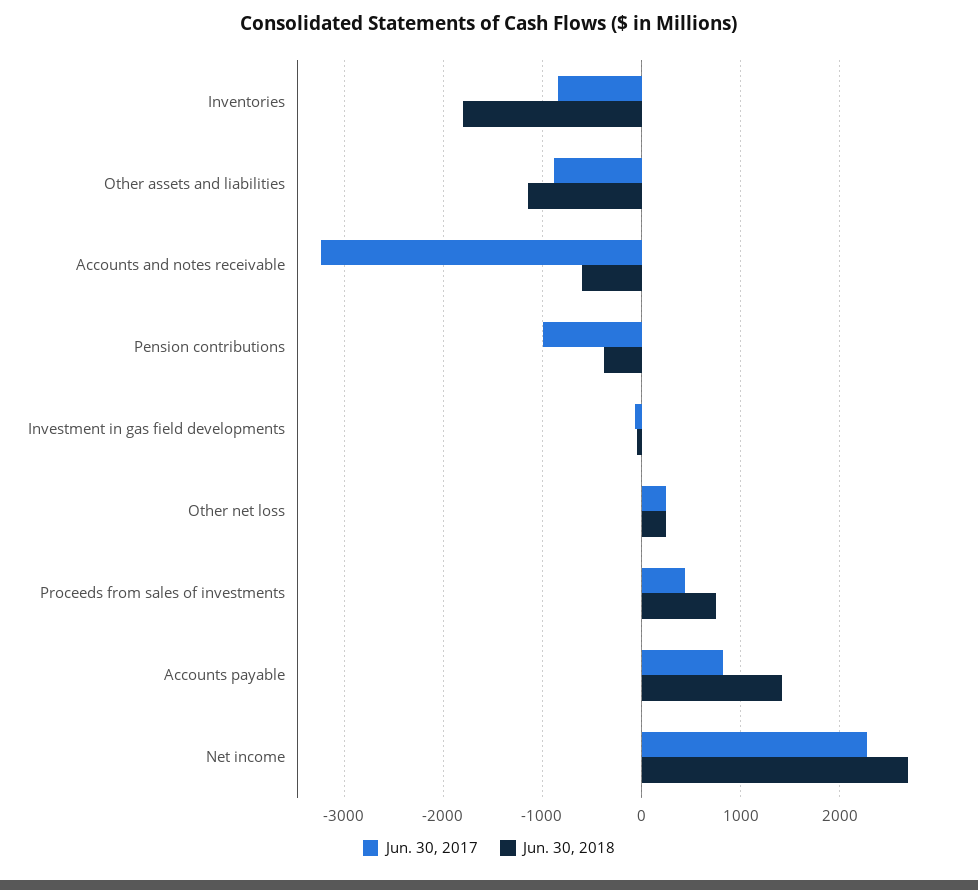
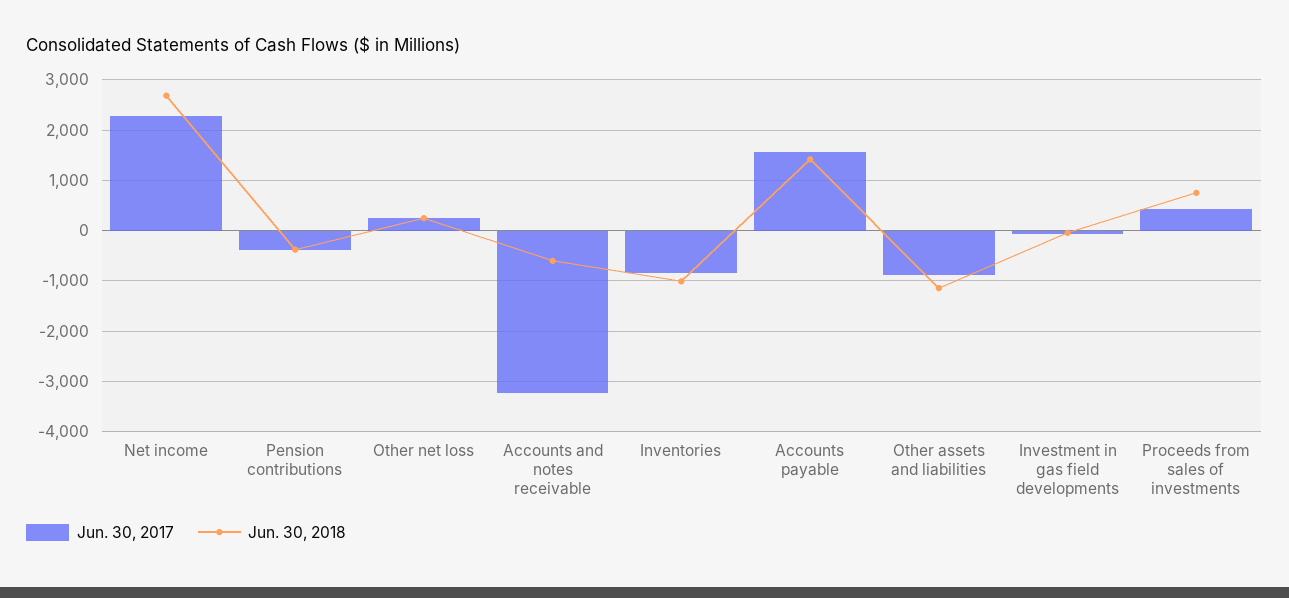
Jun. 30, 2018, Inventories: -1800 -> -1000
Jun. 30, 2017, Pension contributions: -1000 -> -400
Jun. 30, 2017, Accounts payable: 800 -> 1600

